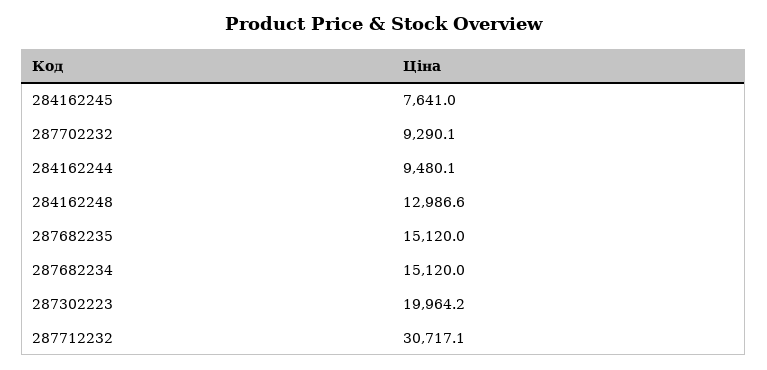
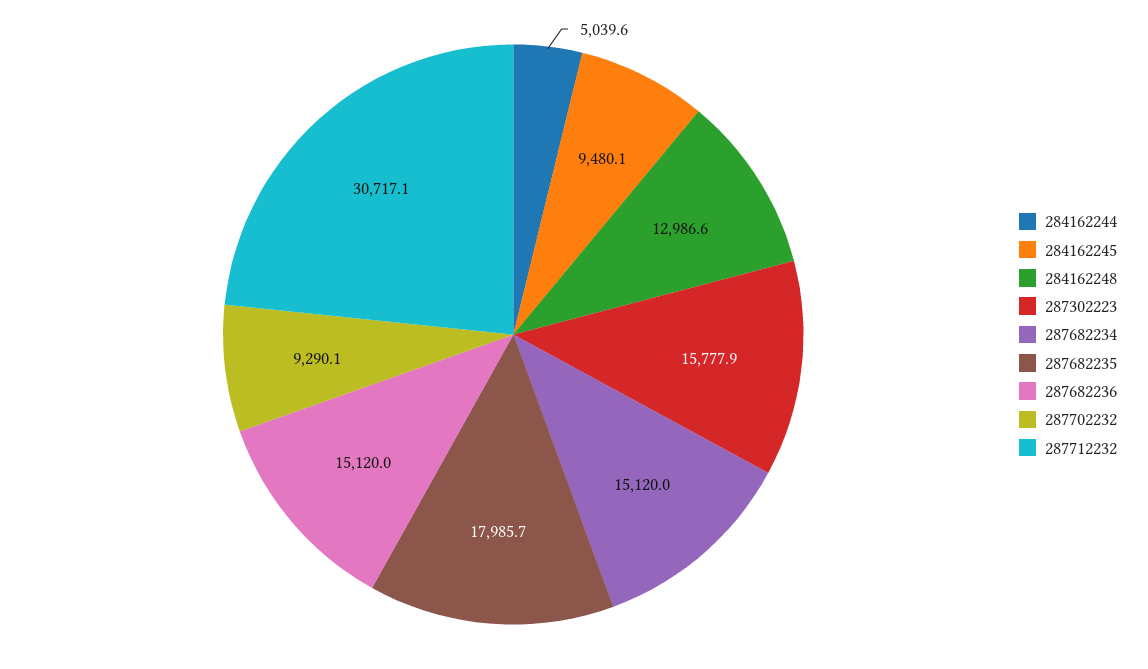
284162245: 7641 -> 9480.1
284162244: 9480.1 -> 5039.6
287682235: 15120 -> 17985.7
287302223: 19964.2 -> 15777.9
287682236: none -> 15120

